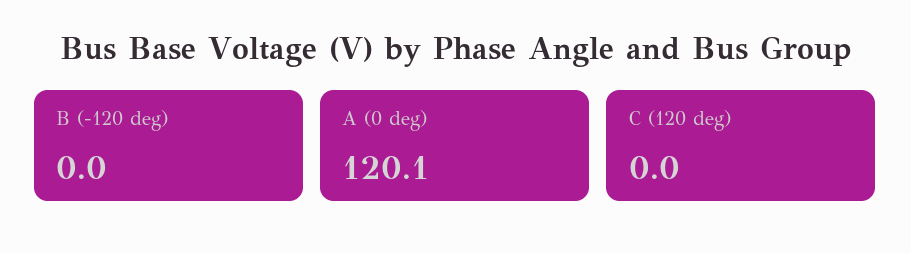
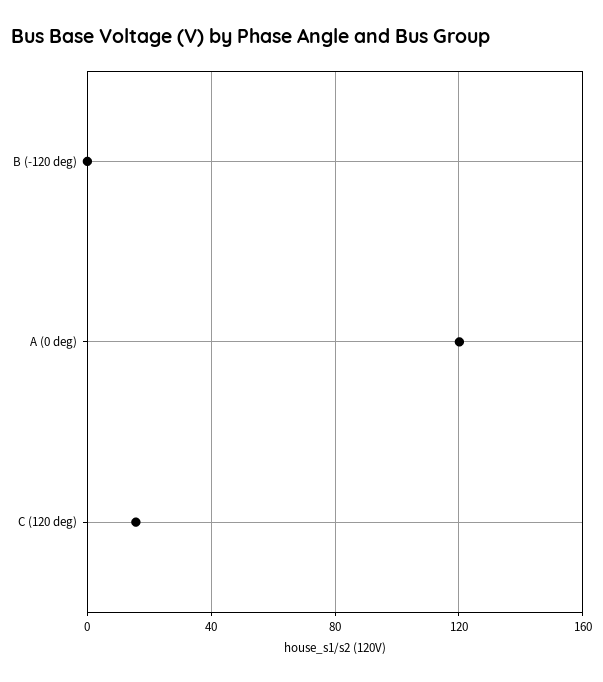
C (120 deg): 0 -> 15

